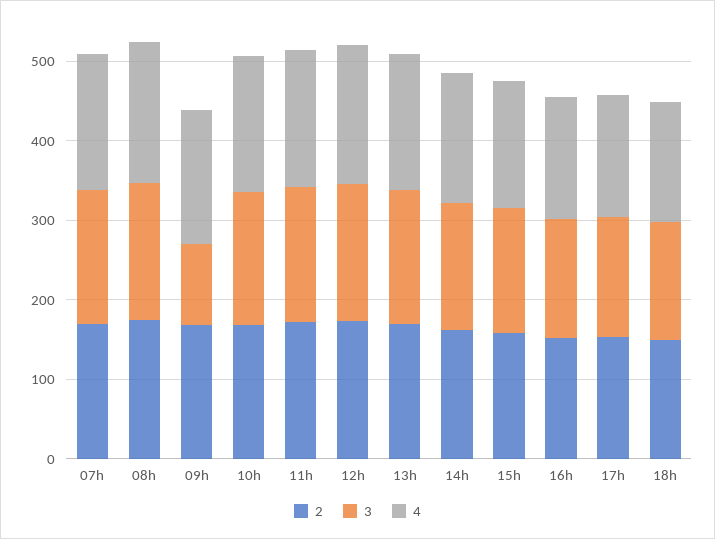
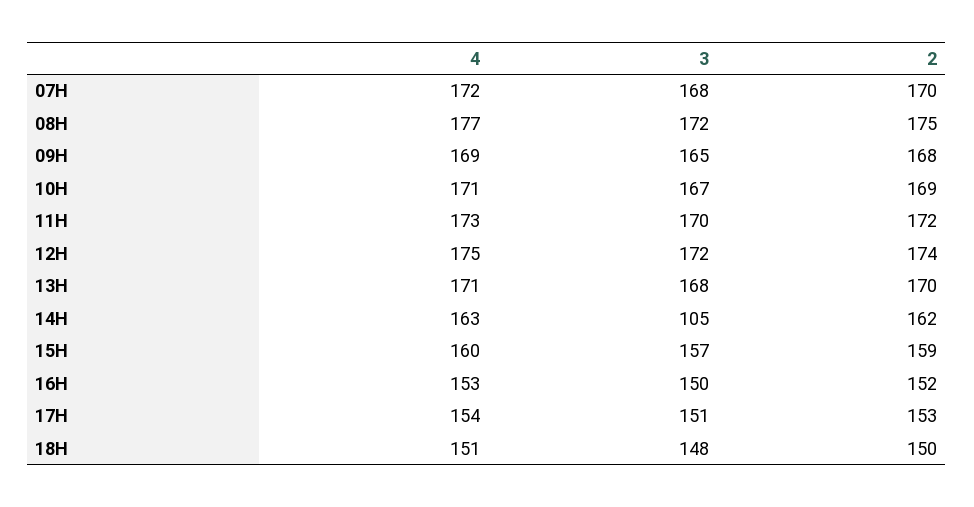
3, 09h: 100 -> 165
3, 14h: 160 -> 105

